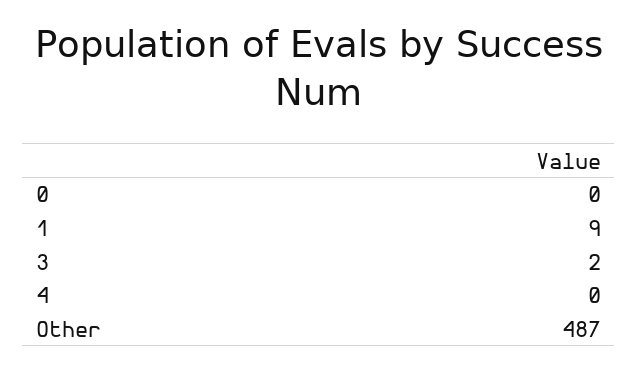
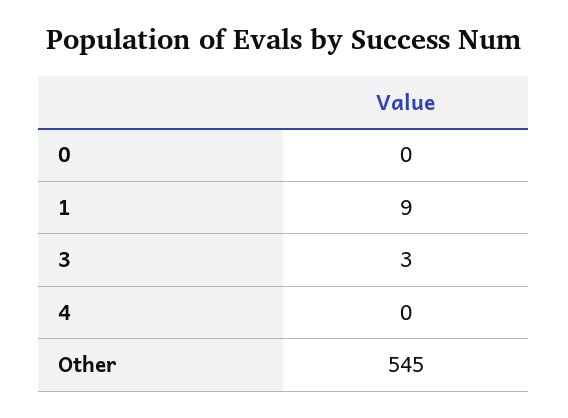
3: 2 -> 3
Other: 487 -> 545

